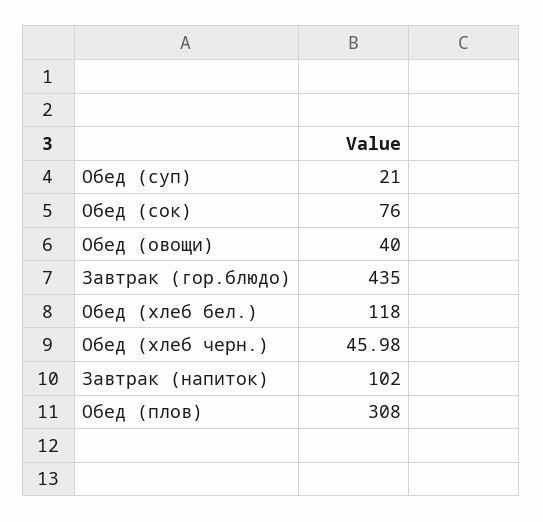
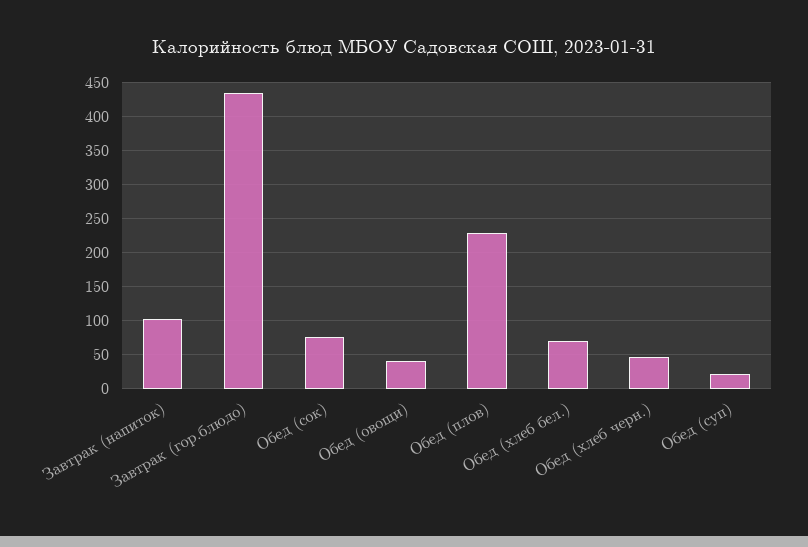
Обед (хлеб бел.): 118 -> 70
Обед (плов): 308 -> 230

